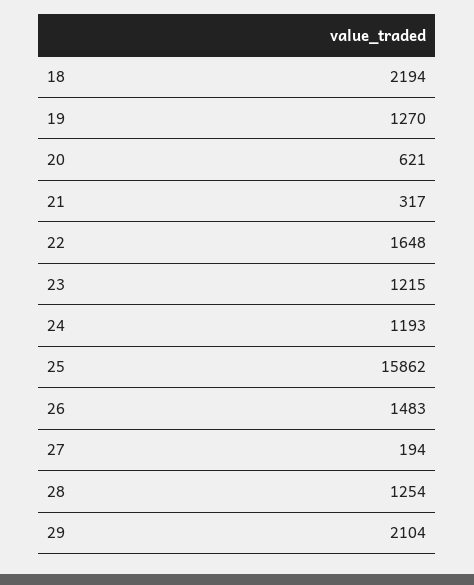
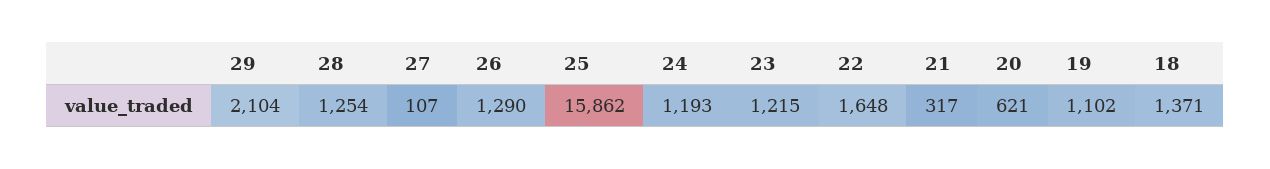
18: 2194 -> 1371
19: 1270 -> 1102
26: 1483 -> 1290
27: 194 -> 107

